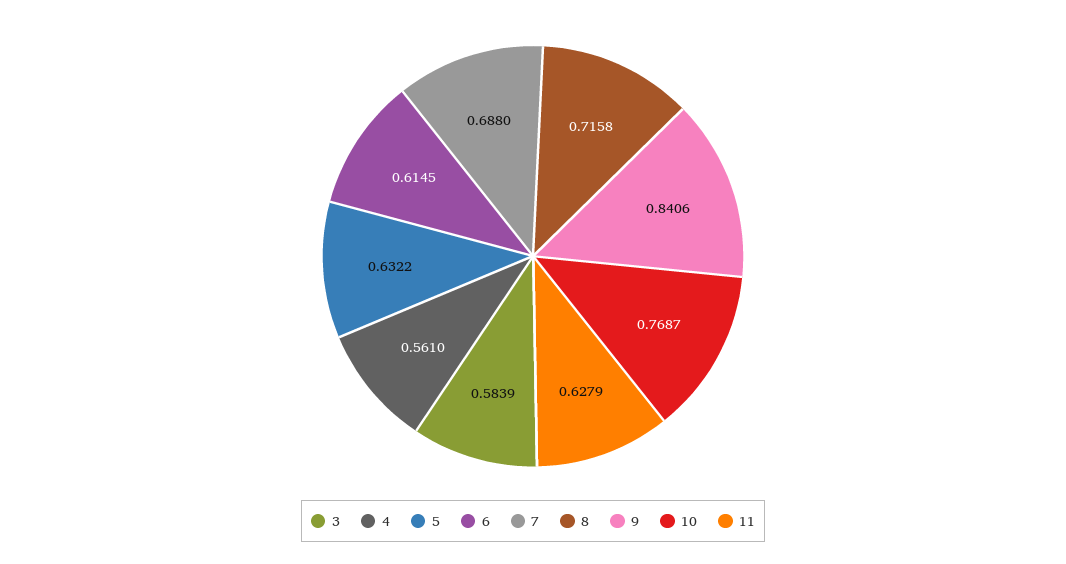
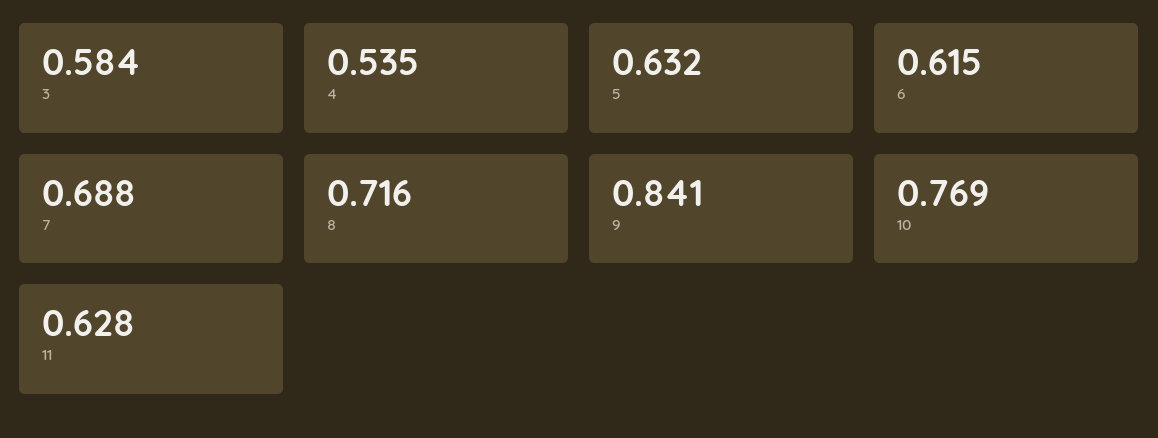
4: 0.561 -> 0.535

